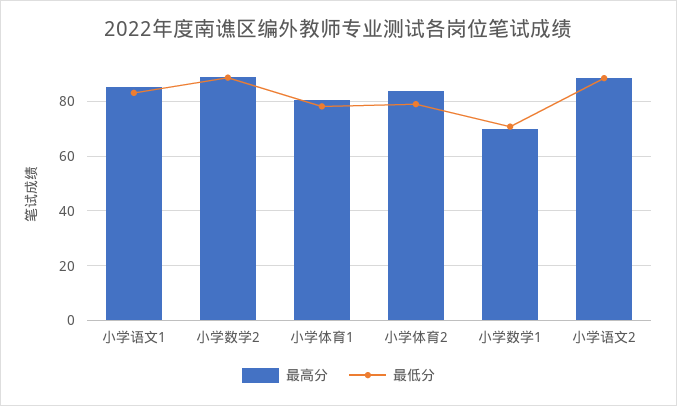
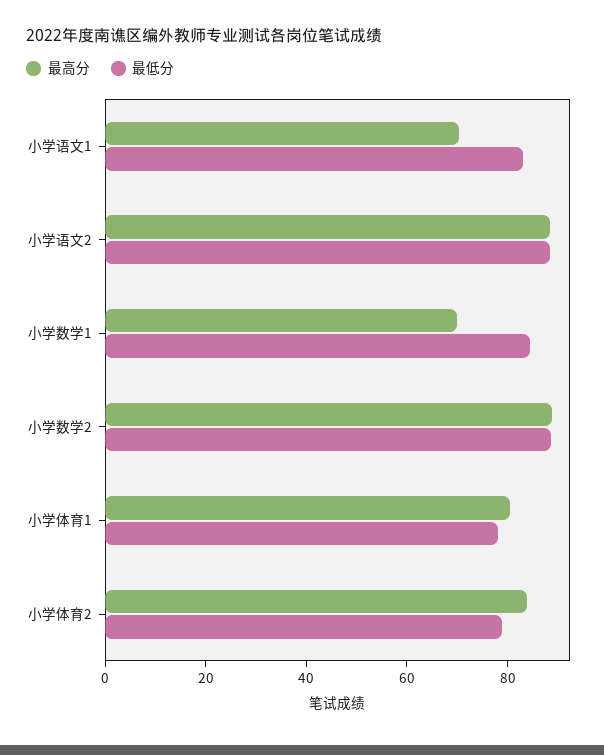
最高分, 小学语文1: 85 -> 70
最低分, 小学数学1: 70 -> 85

